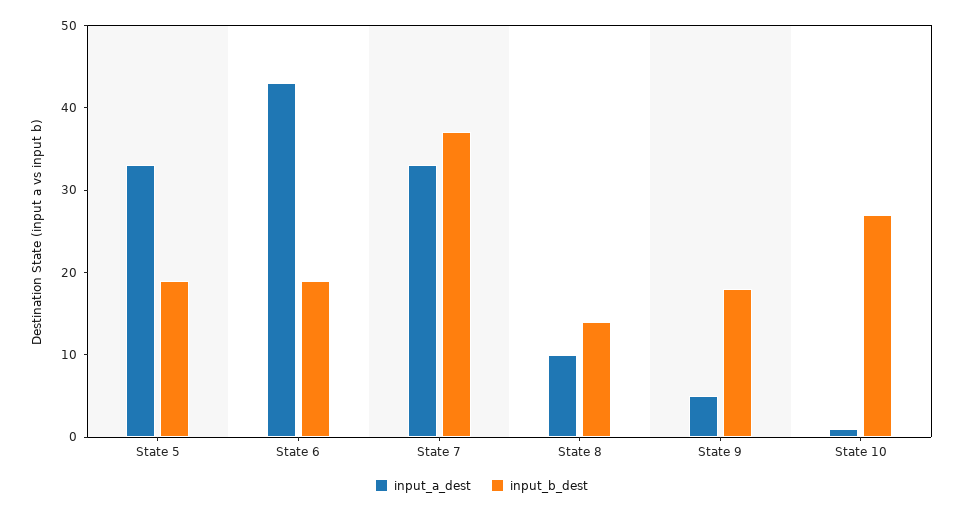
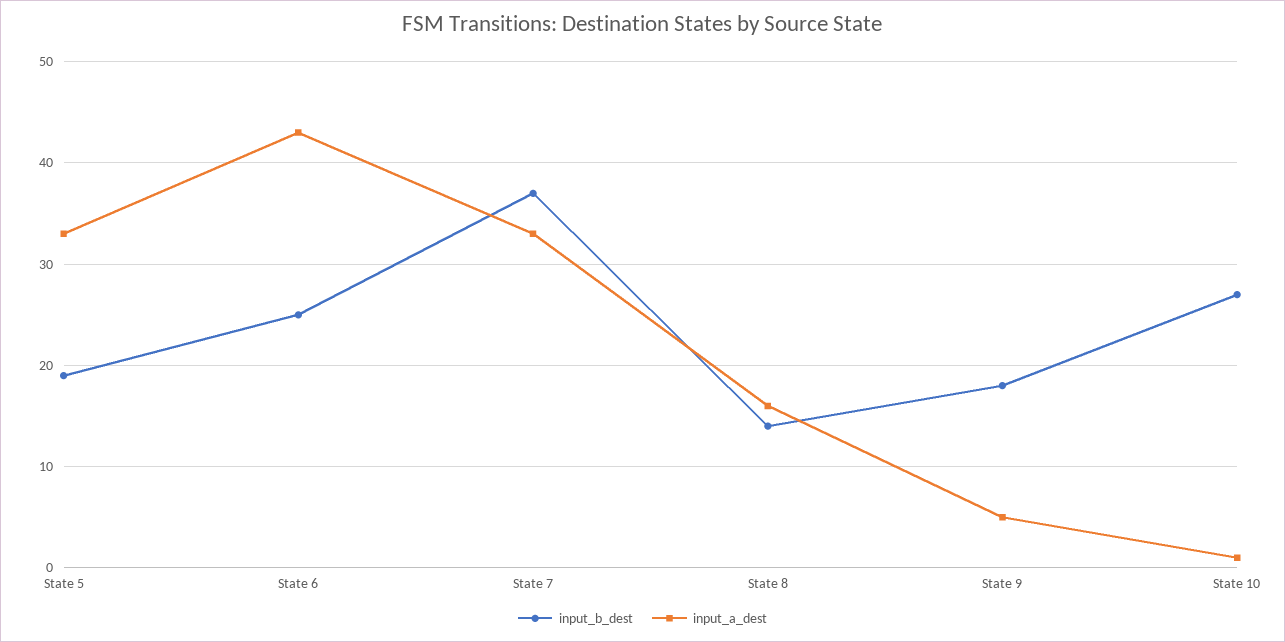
input_b_dest, State 6: 19 -> 25
input_a_dest, State 8: 10 -> 16

